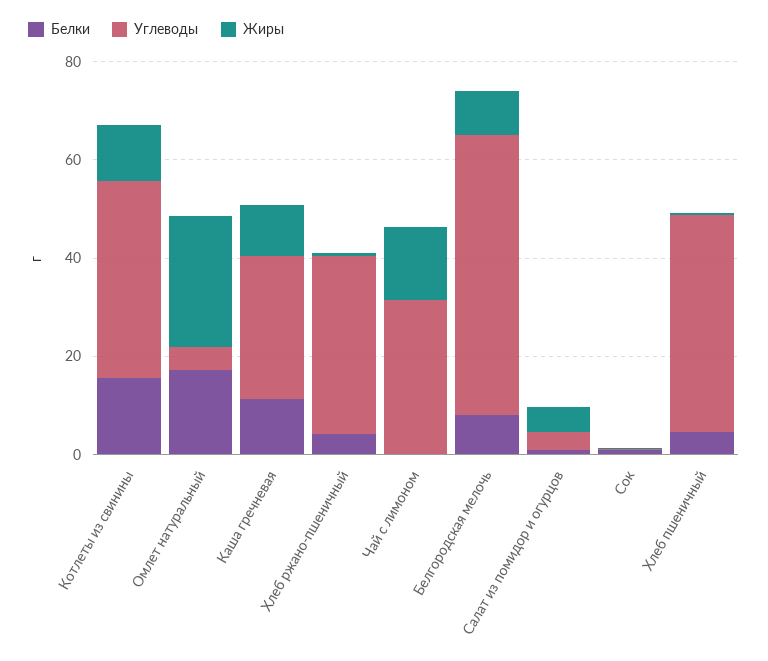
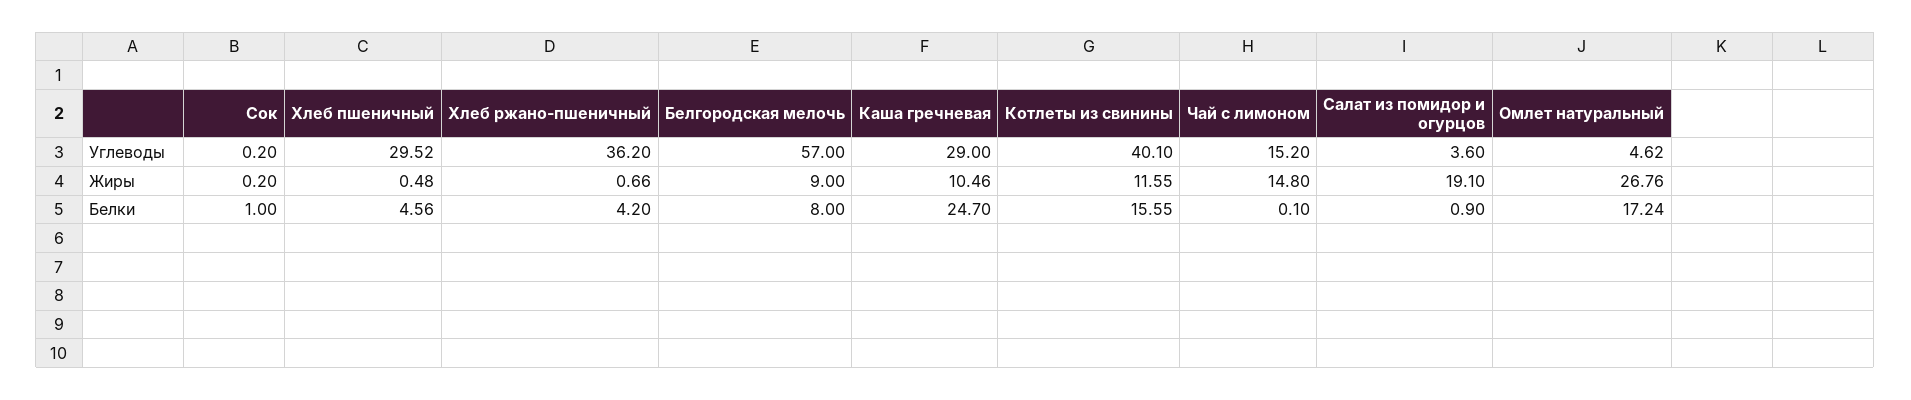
Белки, Каша гречневая: 10 -> 24.7
Углеводы, Чай с лимоном: 30 -> 15.2
Жиры, Салат из помидор и огурцов: 5 -> 19.1
Углеводы, Хлеб пшеничный: 45 -> 29.52

